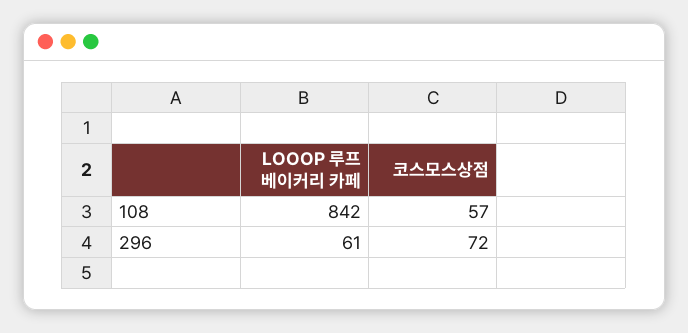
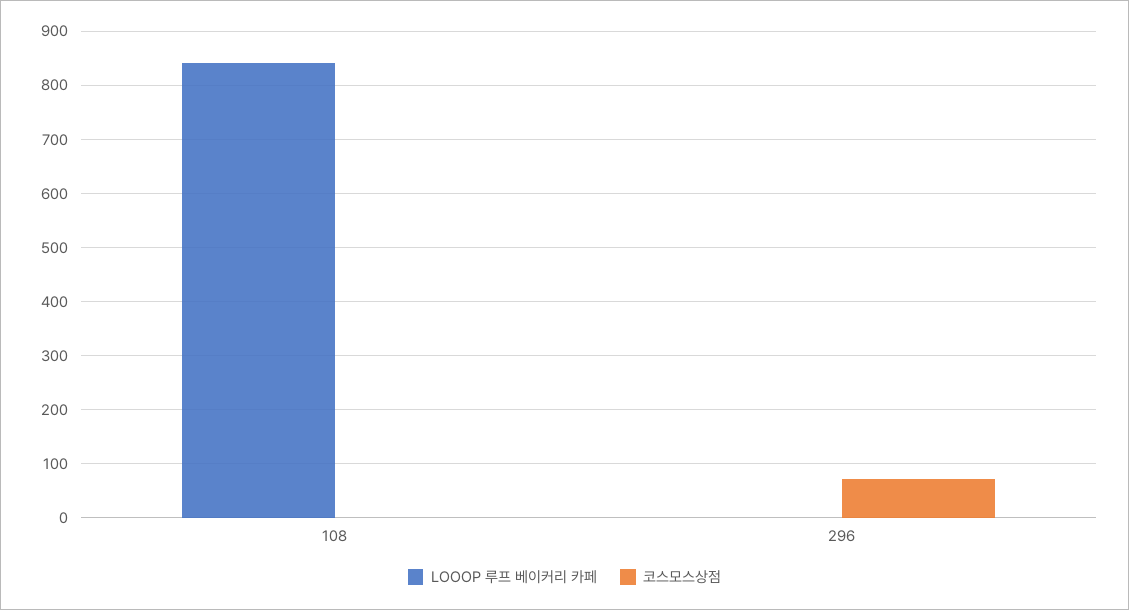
코스모스상점, 108: 57 -> 0
LOOOP 루프 베이커리 카페, 296: 61 -> 0

